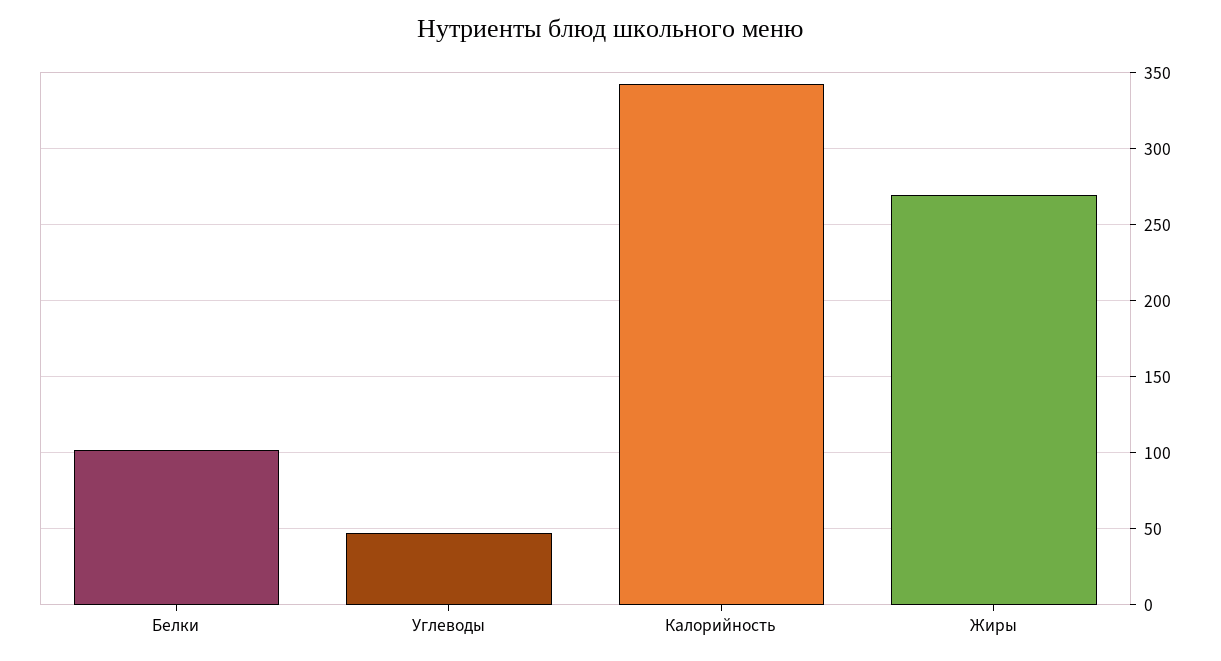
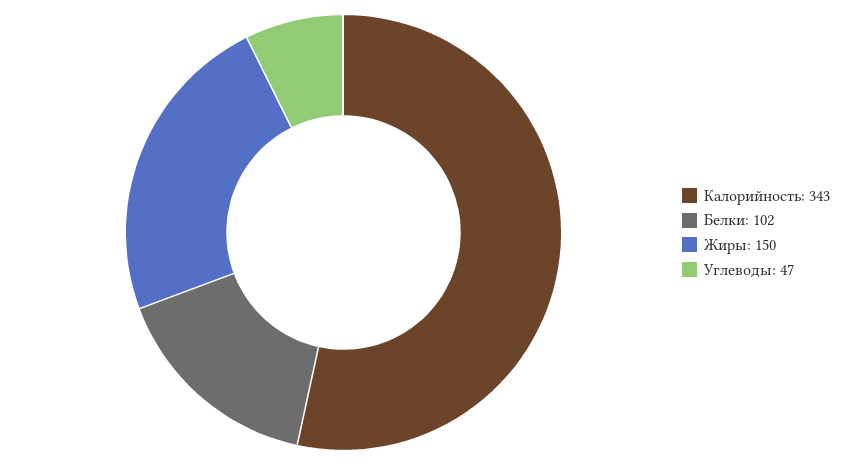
Жиры: 270 -> 150

